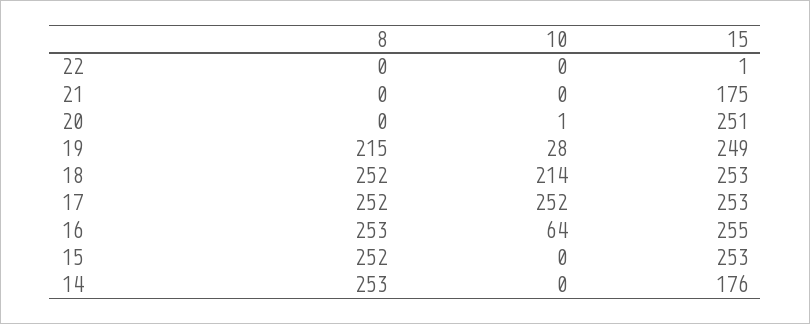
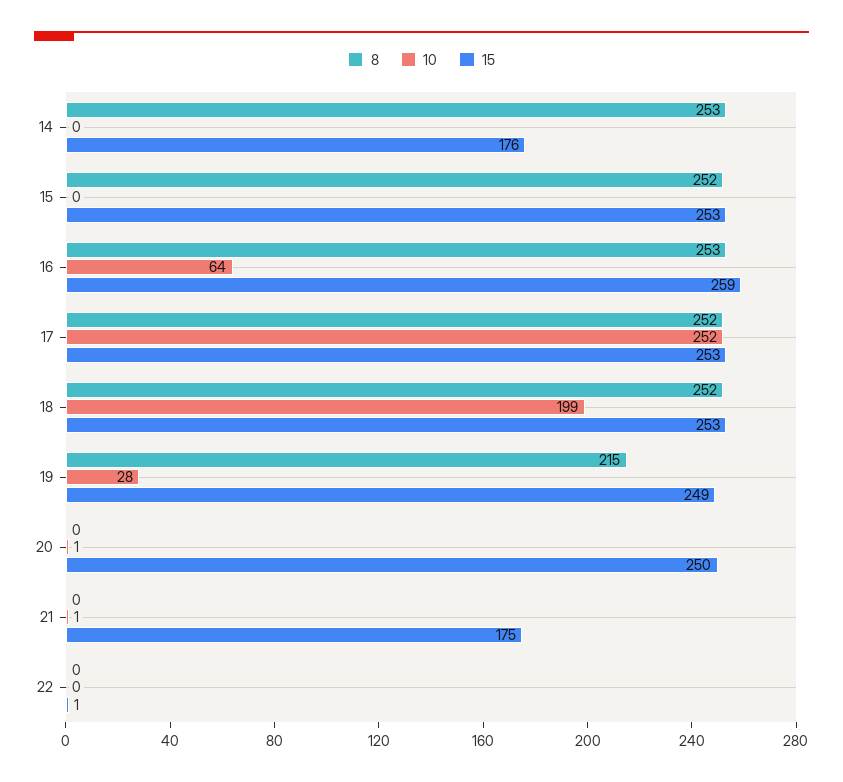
10, 21: 0 -> 1
15, 20: 251 -> 250
10, 18: 214 -> 199
15, 16: 255 -> 259

